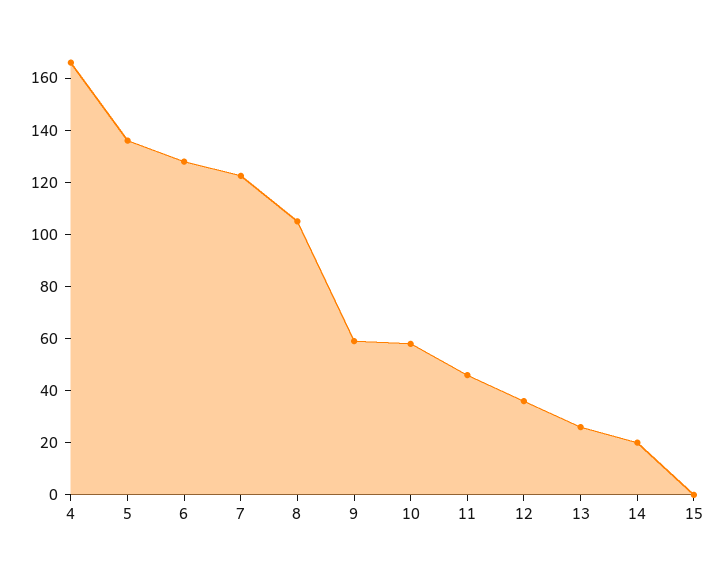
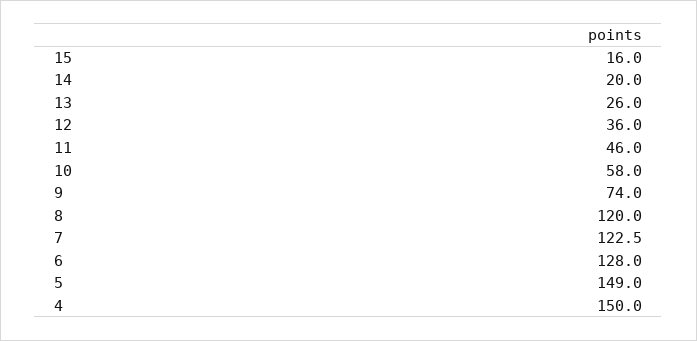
4: 165 -> 150
5: 135 -> 149
8: 105 -> 120
9: 60 -> 74
15: 0 -> 16

